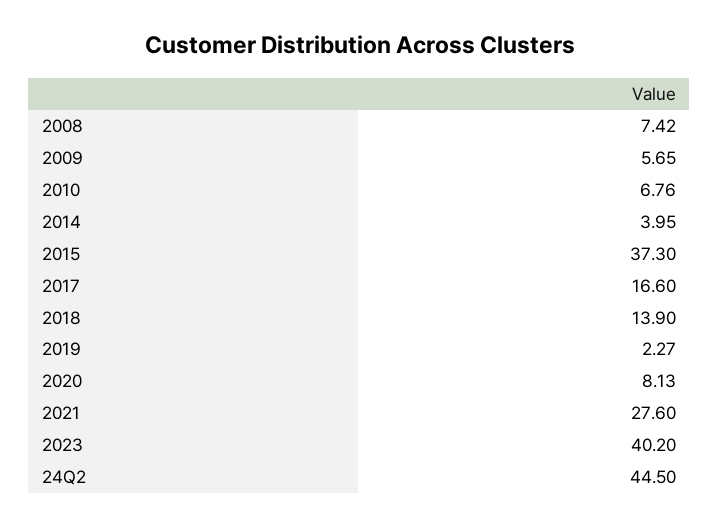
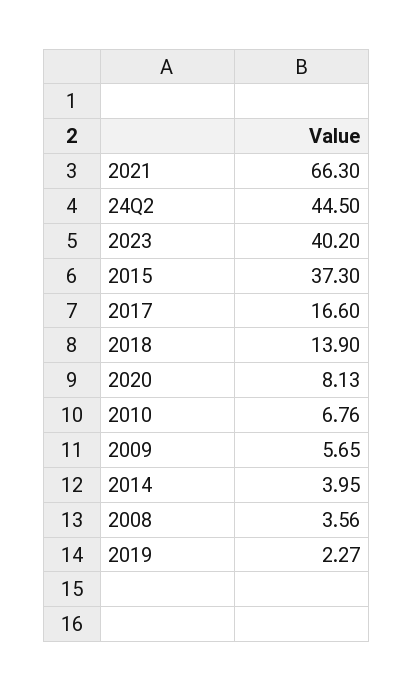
2008: 7.42 -> 3.56
2021: 27.6 -> 66.3

